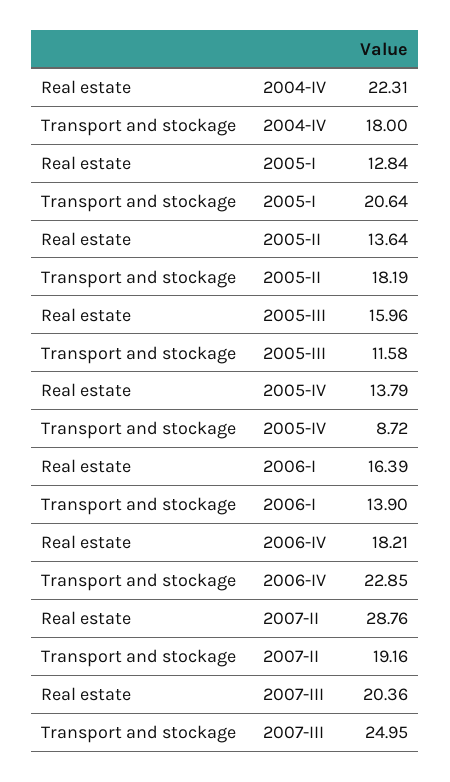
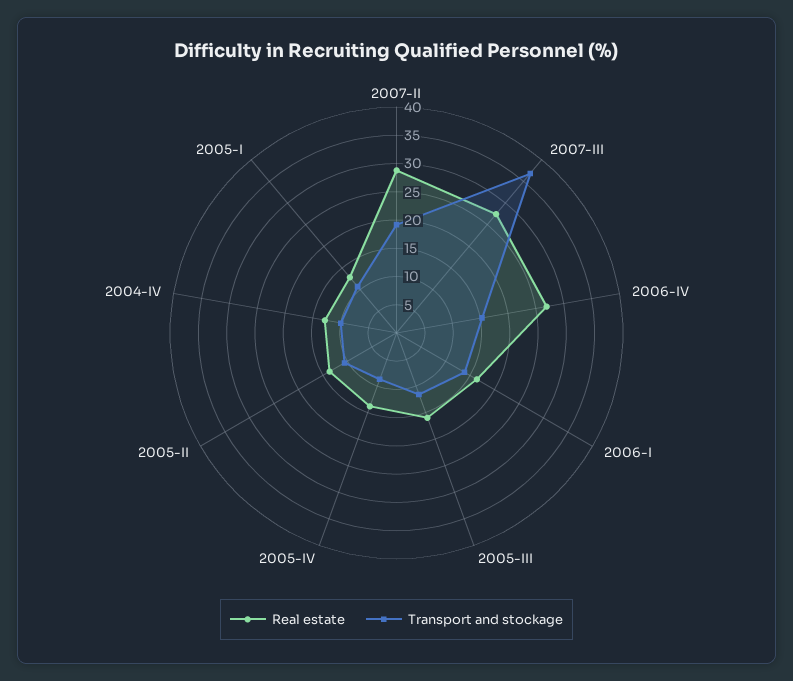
Real estate, 2004-IV: 22.31 -> 12.5
Transport and stockage, 2004-IV: 18 -> 10
Transport and stockage, 2005-I: 20.64 -> 10
Transport and stockage, 2005-II: 18.19 -> 10
Real estate, 2006-IV: 18.21 -> 27.5
Transport and stockage, 2006-IV: 22.85 -> 15
Real estate, 2007-III: 20.36 -> 27.5
Transport and stockage, 2007-III: 24.95 -> 37.5

